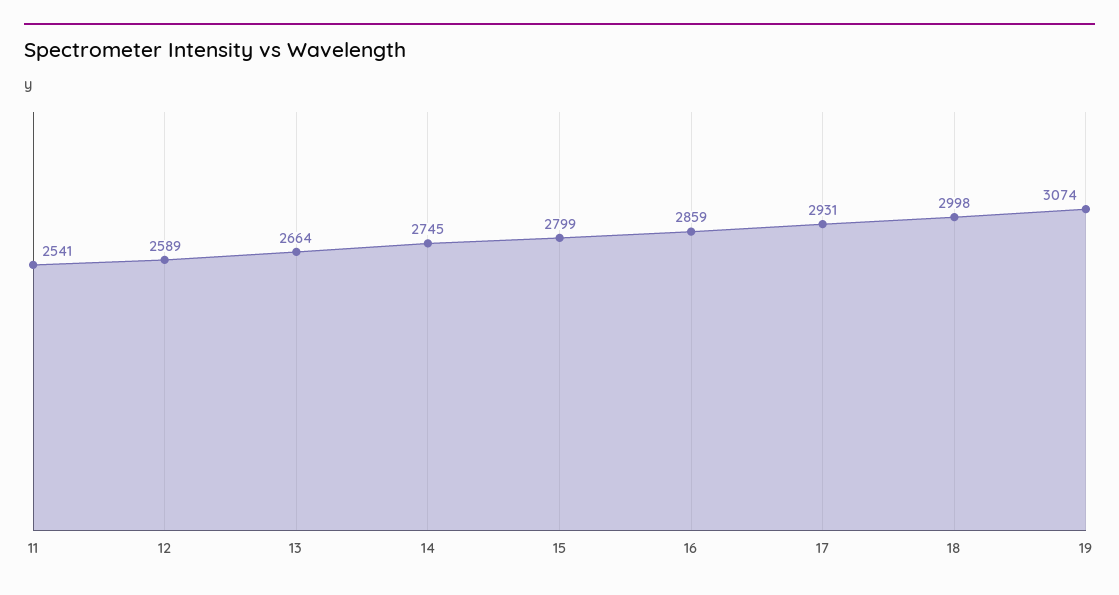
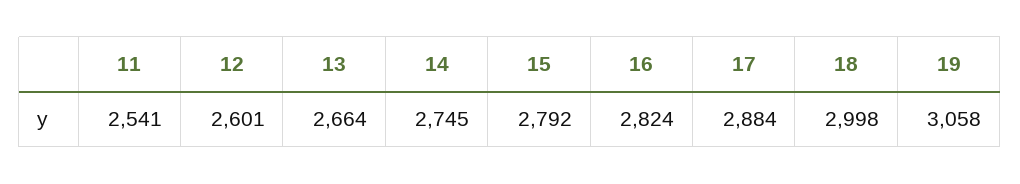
12: 2589 -> 2601
15: 2799 -> 2792
16: 2859 -> 2824
17: 2931 -> 2884
19: 3074 -> 3058

